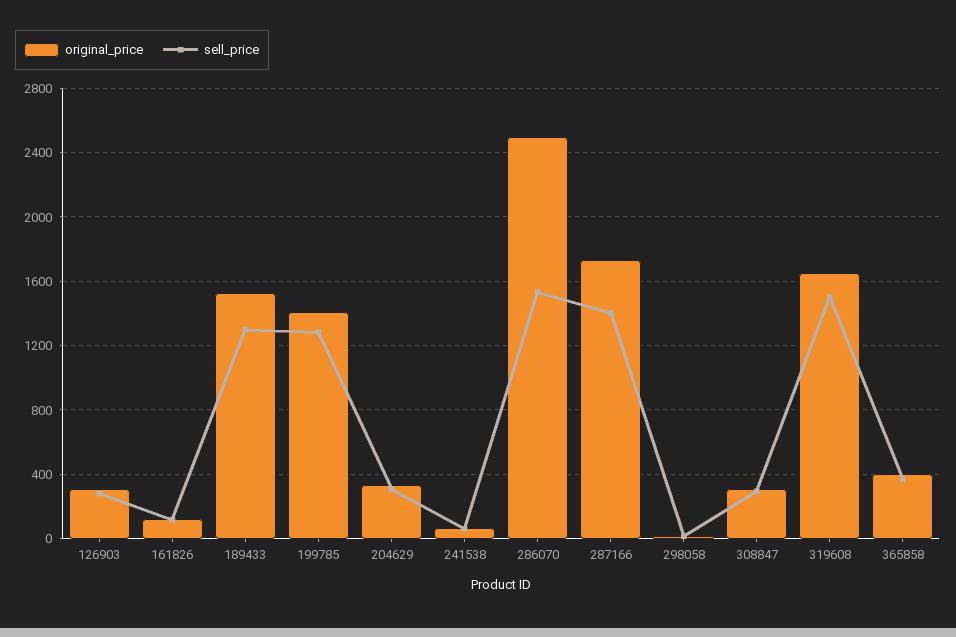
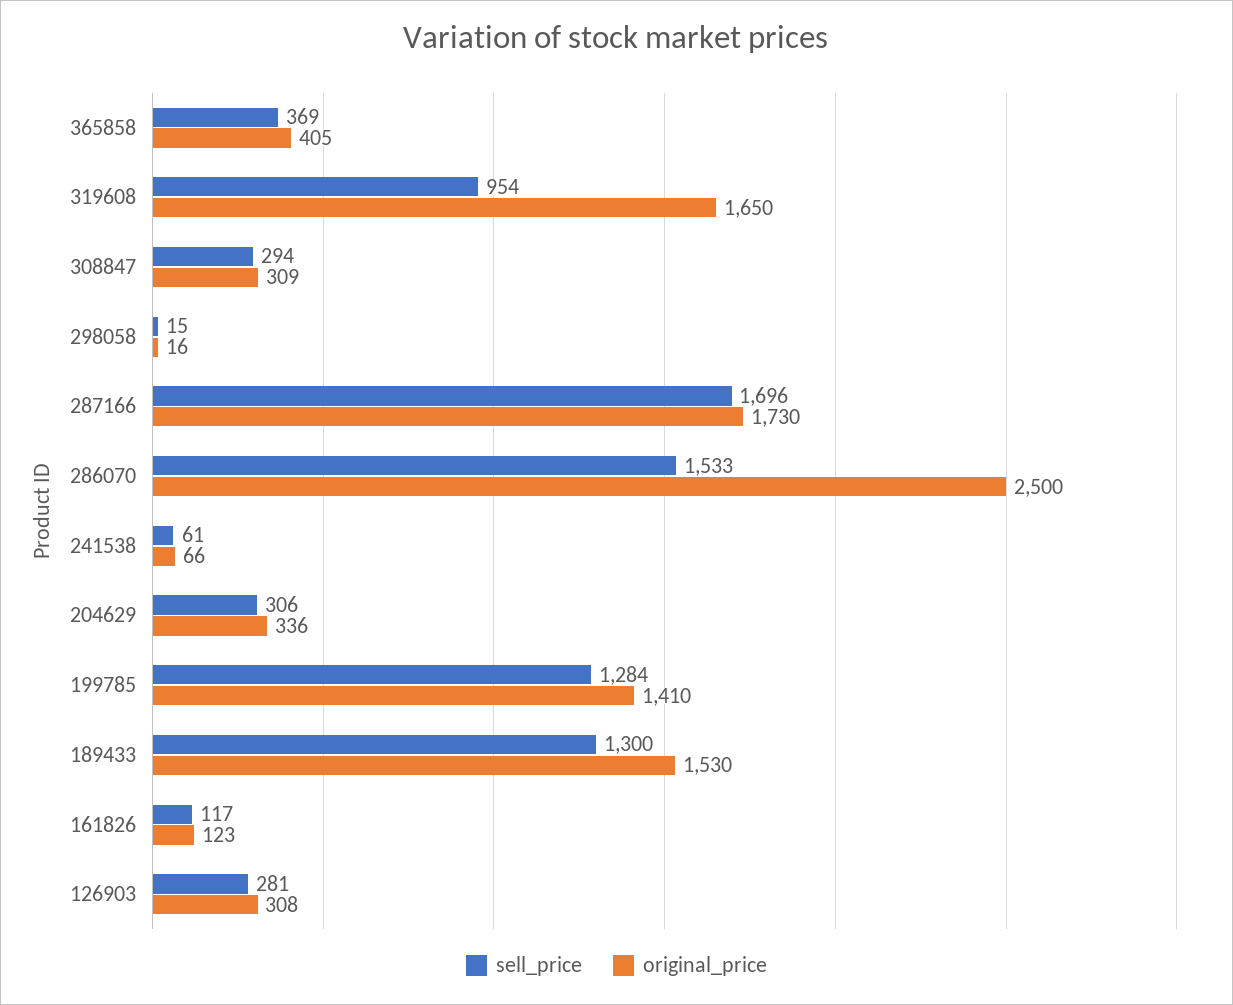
sell_price, 287166: 1400 -> 1696
sell_price, 319608: 1500 -> 954

